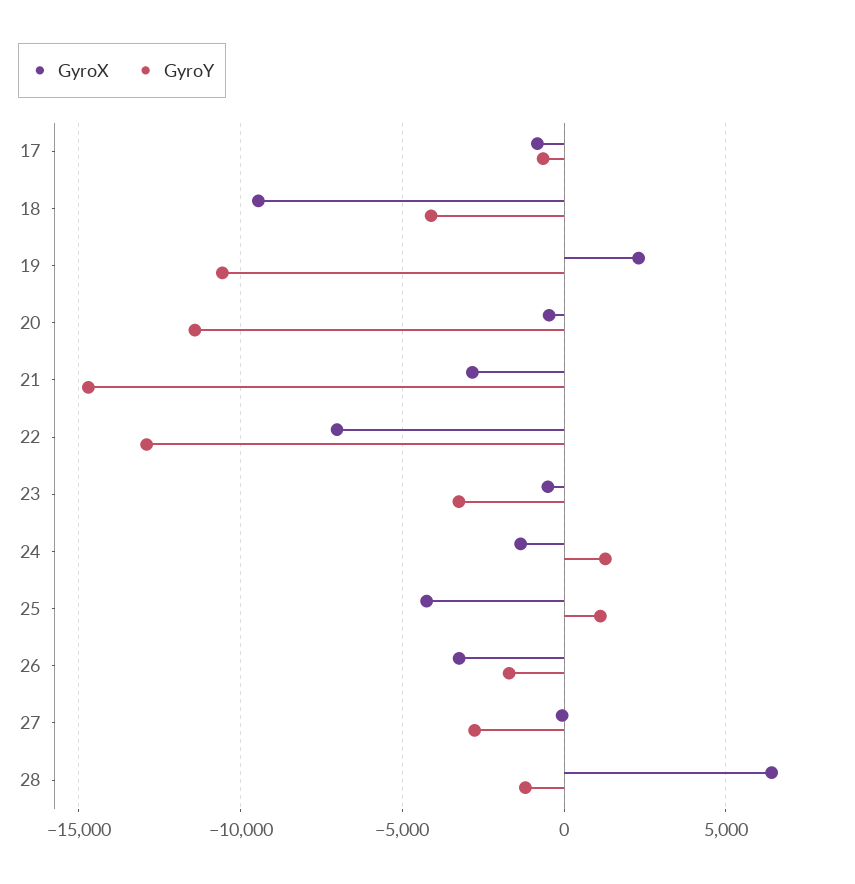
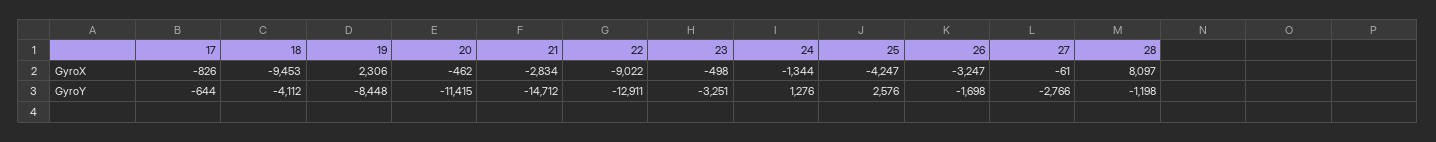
GyroY, 19: -10500 -> -8448
GyroX, 22: -7000 -> -9022
GyroY, 25: 1000 -> 2576
GyroX, 28: 6500 -> 8097

